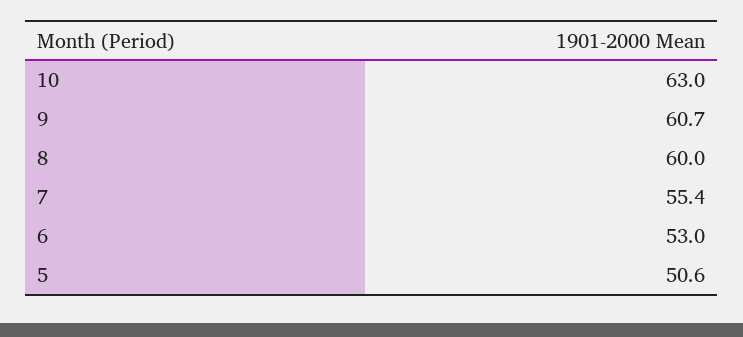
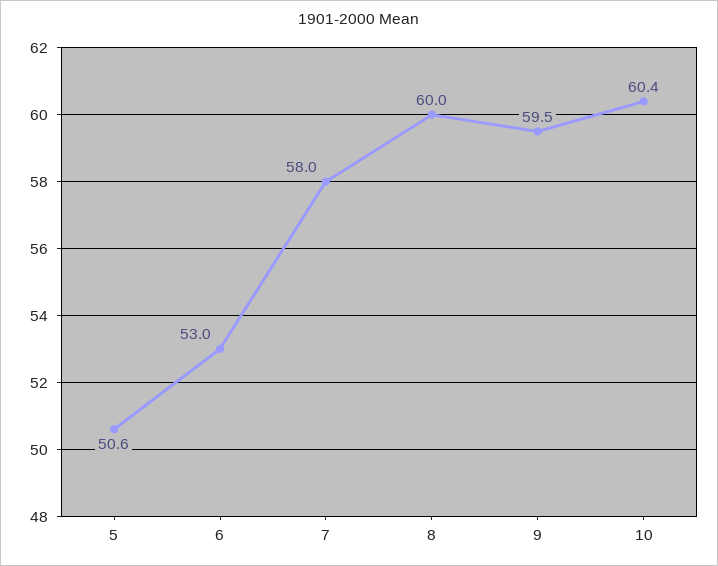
10: 63 -> 60.4
9: 60.7 -> 59.5
7: 55.4 -> 58

